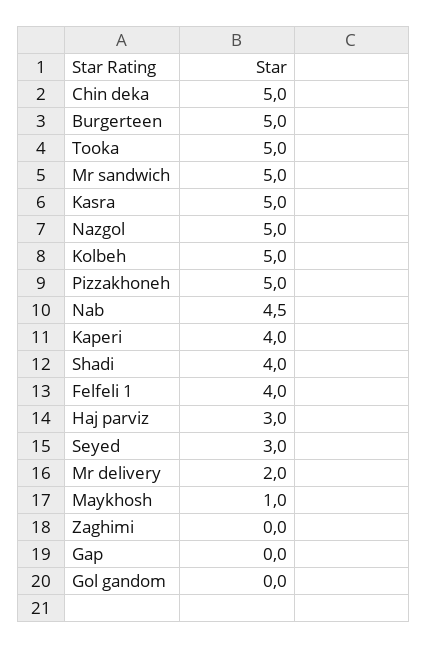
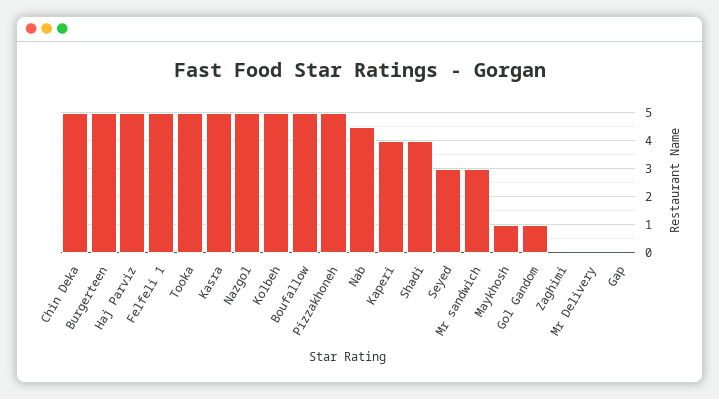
Mr sandwich: 5 -> 3
Felfeli 1: 4 -> 5
Haj parviz: 3 -> 5
Mr delivery: 2 -> 0
Gol gandom: 0 -> 1
Boufallow: none -> 5

